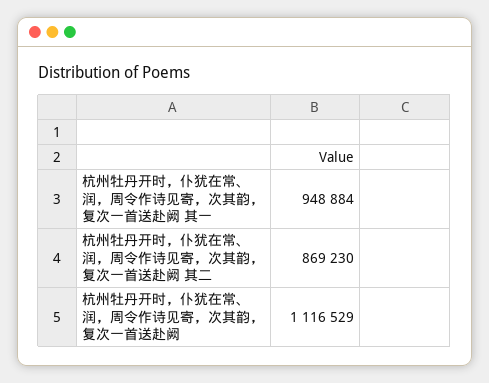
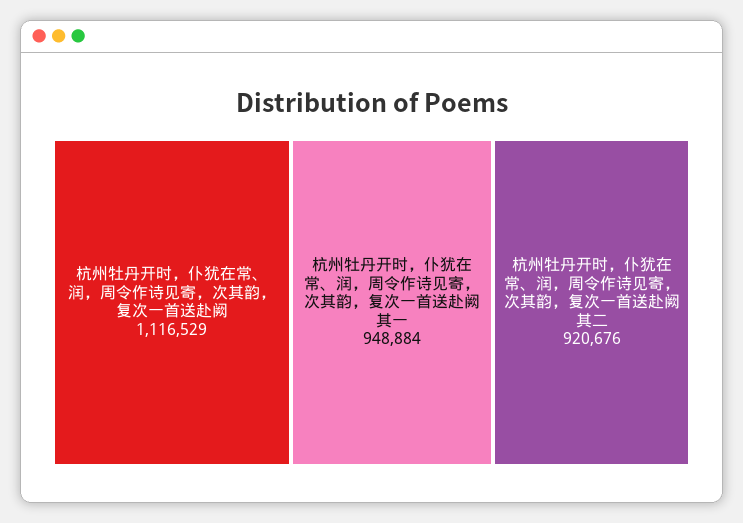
杭州牡丹开时，仆犹在常、润，周令作诗见寄，次其韵，复次一首送赴阙 其二: 869230 -> 920676

